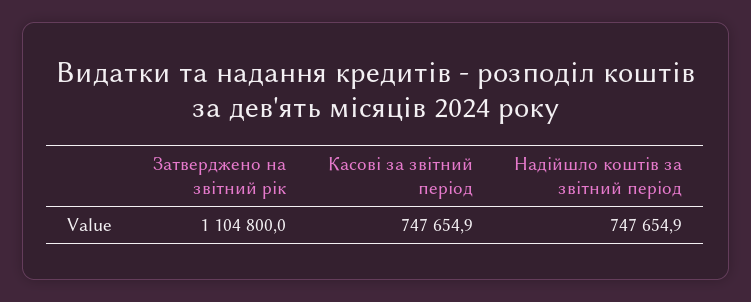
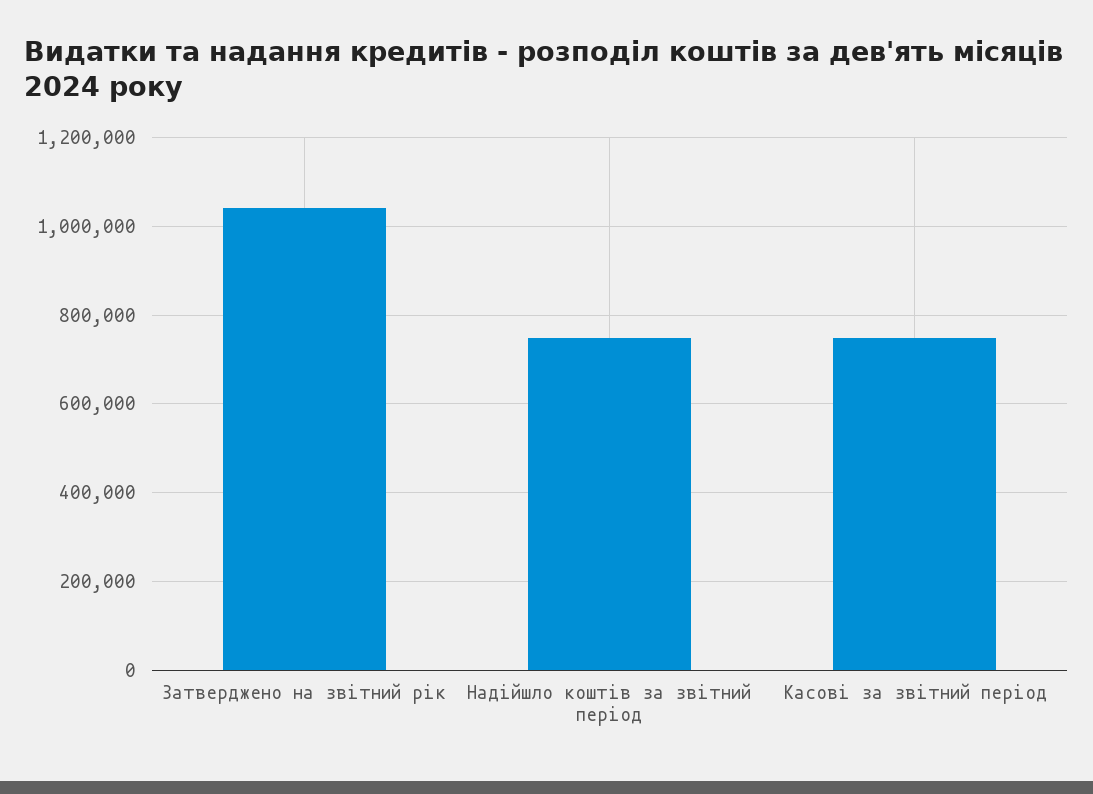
Затверджено на звітний рік: 1104800 -> 1040000

